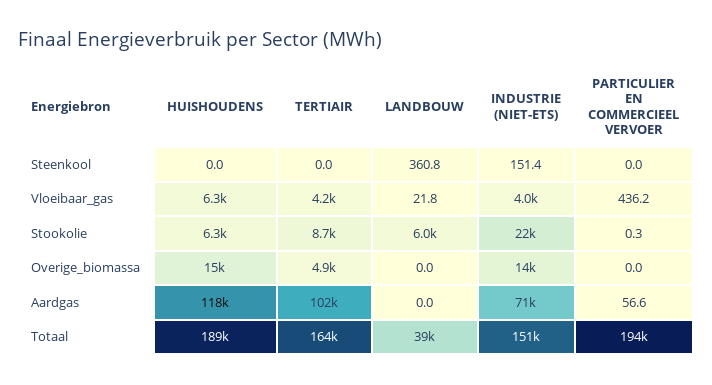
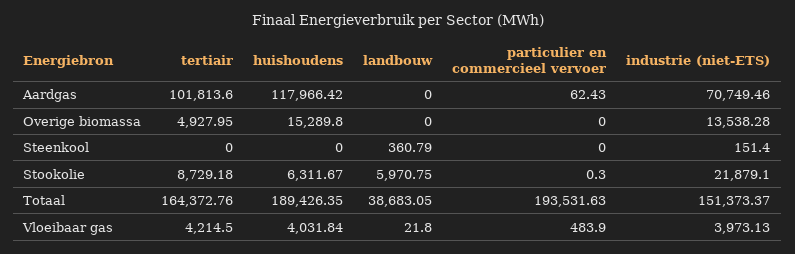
HUISHOUDENS, Vloeibaar_gas: 6300 -> 4031.84
PARTICULIER EN COMMERCIEEL VERVOER, Vloeibaar_gas: 436.2 -> 483.9
PARTICULIER EN COMMERCIEEL VERVOER, Aardgas: 56.6 -> 62.43

